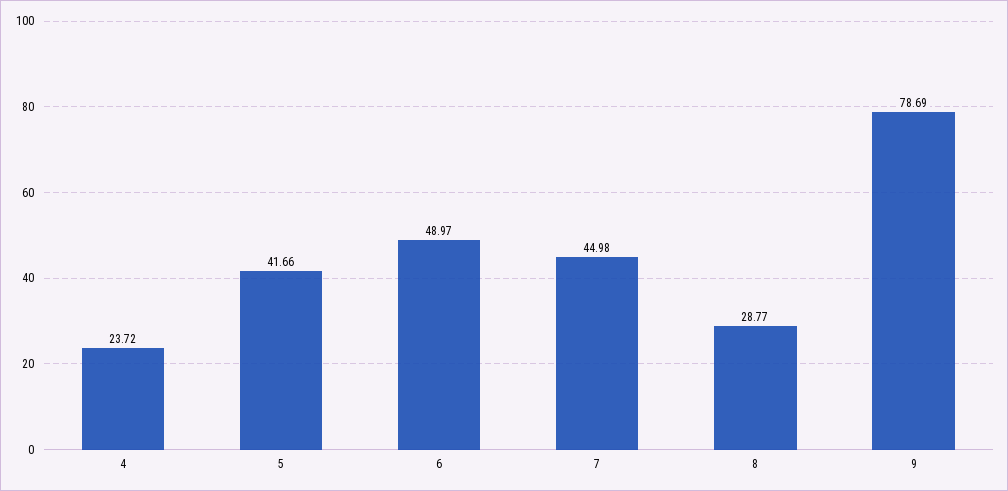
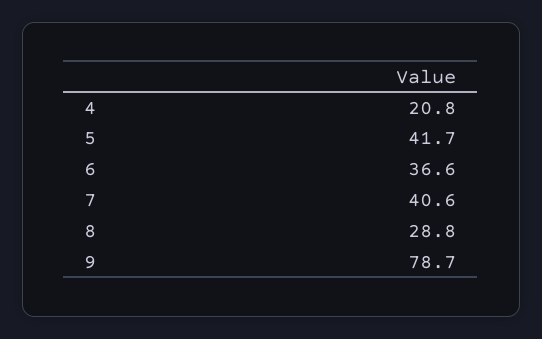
4: 23.72 -> 20.8
6: 48.97 -> 36.6
7: 44.98 -> 40.6

